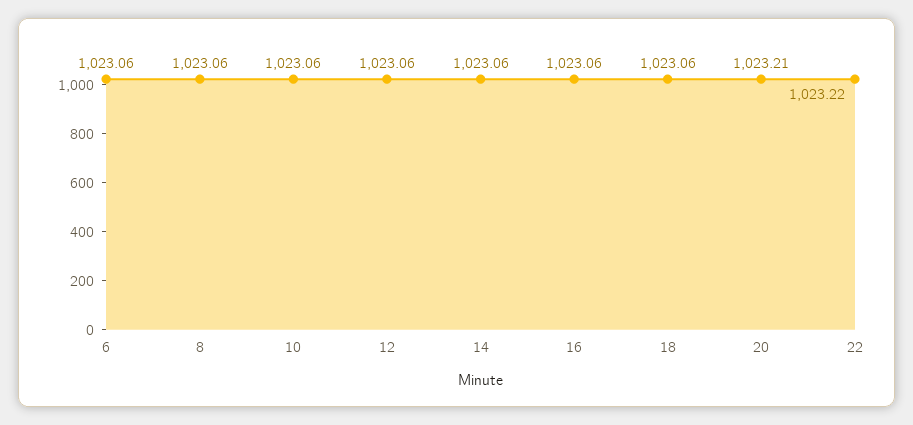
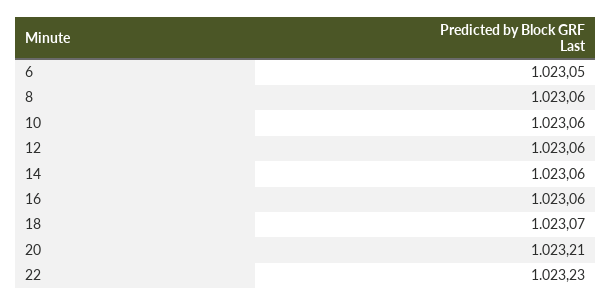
6: 1023.06 -> 1023.05
18: 1023.06 -> 1023.07
22: 1023.22 -> 1023.23

